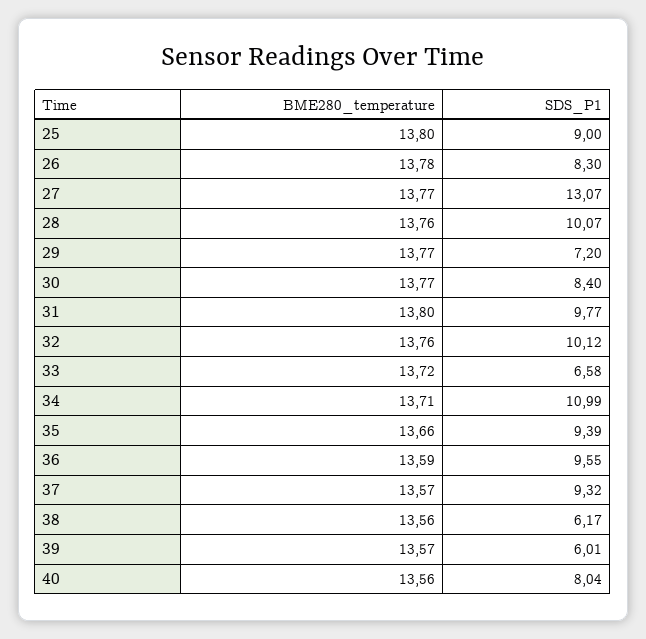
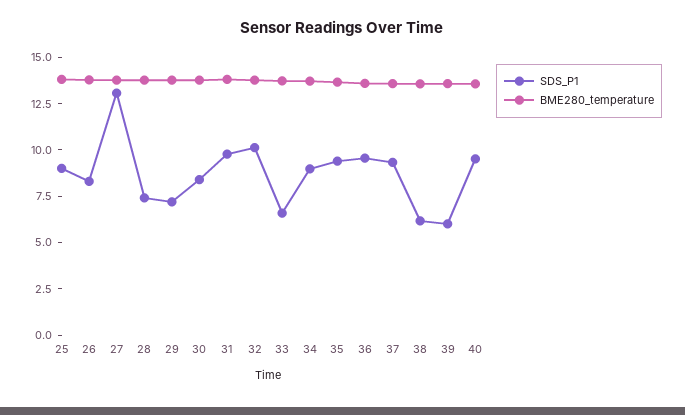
SDS_P1, 28: 10.07 -> 7.5
SDS_P1, 34: 10.99 -> 9
SDS_P1, 40: 8.04 -> 9.5

